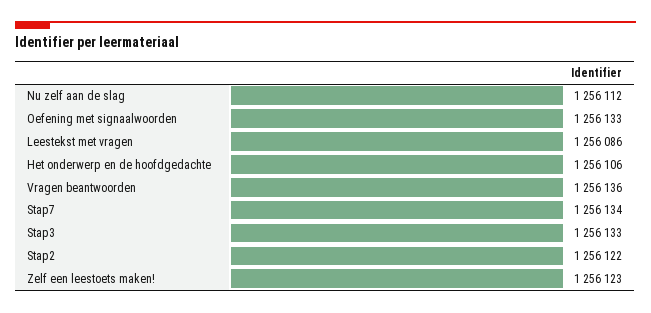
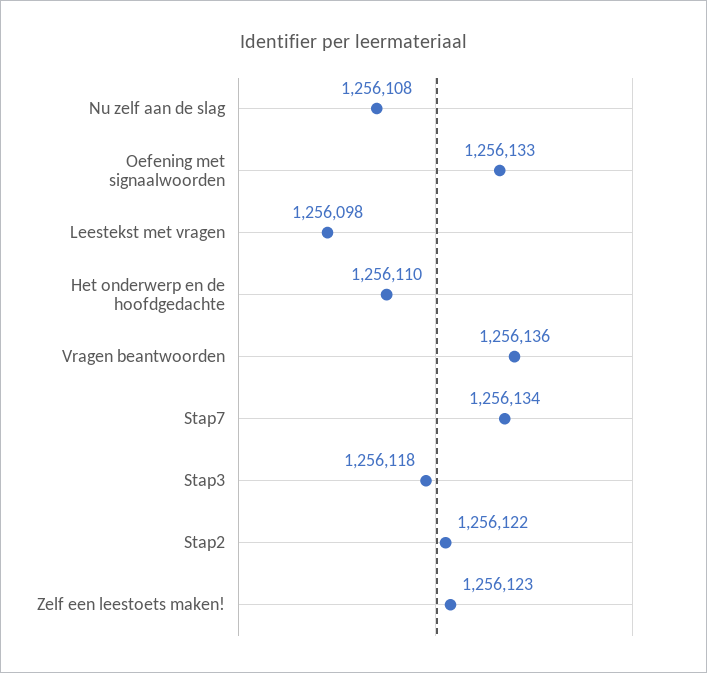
Nu zelf aan de slag: 1256112 -> 1256108
Leestekst met vragen: 1256086 -> 1256098
Het onderwerp en de hoofdgedachte: 1256106 -> 1256110
Stap3: 1256133 -> 1256118

